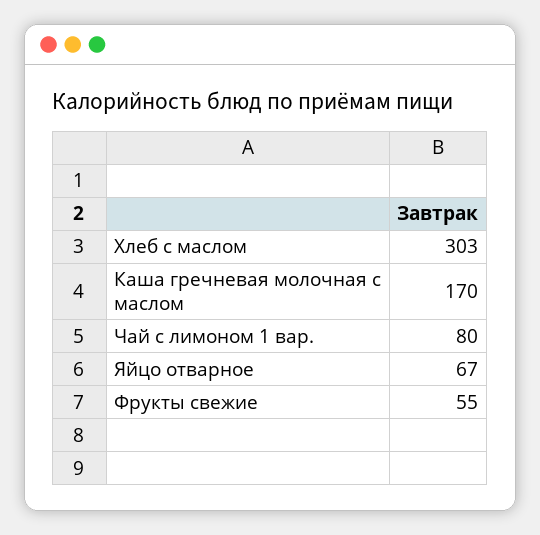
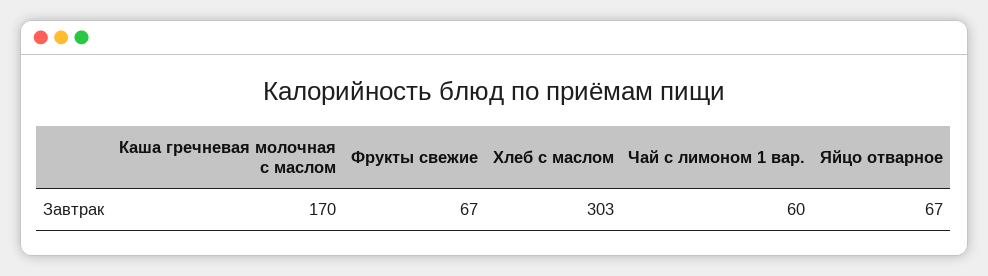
Чай с лимоном 1 вар.: 80 -> 60
Фрукты свежие: 55 -> 67

